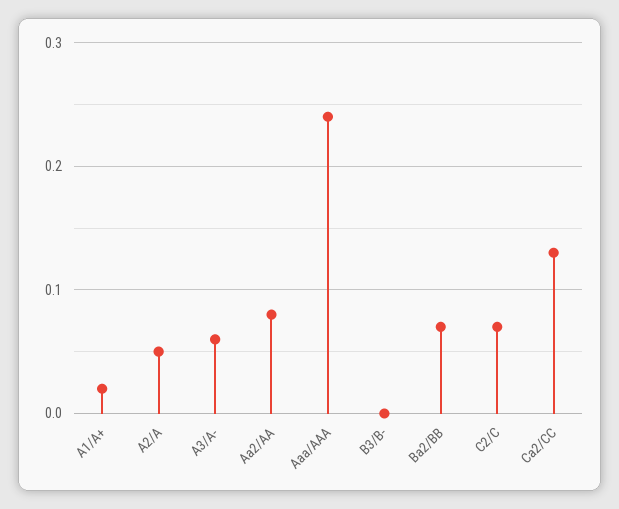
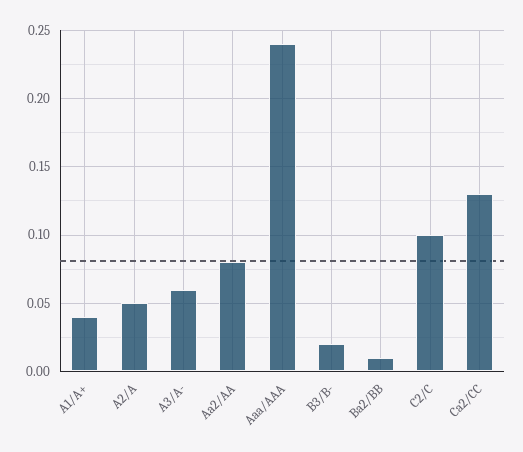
A1/A+: 0.02 -> 0.04
B3/B-: 0 -> 0.02
Ba2/BB: 0.07 -> 0.01
C2/C: 0.07 -> 0.1

